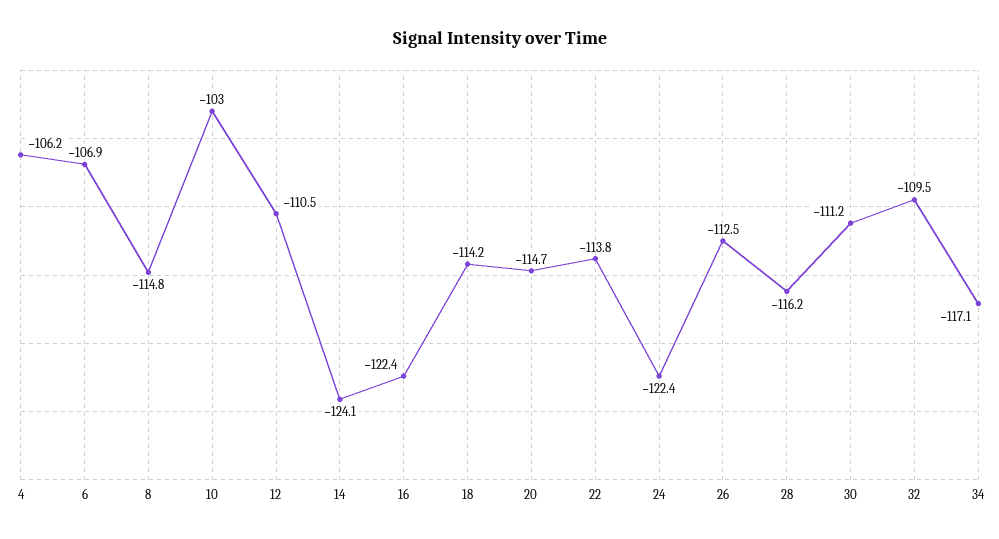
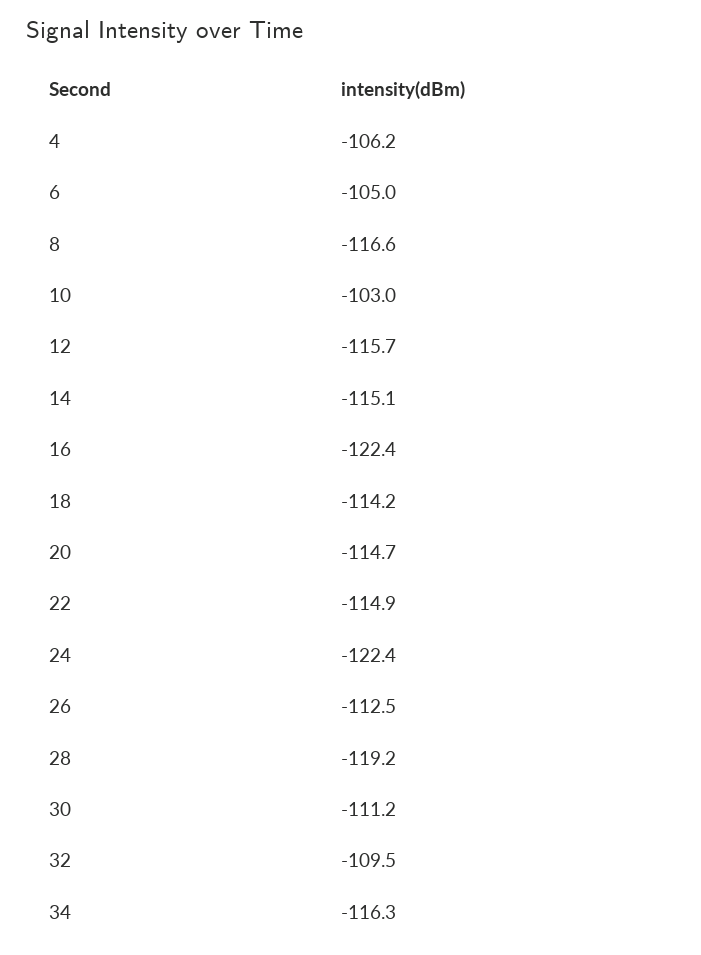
6: -106.9 -> -105
8: -114.8 -> -116.6
12: -110.5 -> -115.7
14: -124.1 -> -115.1
22: -113.8 -> -114.9
28: -116.2 -> -119.2
34: -117.1 -> -116.3

